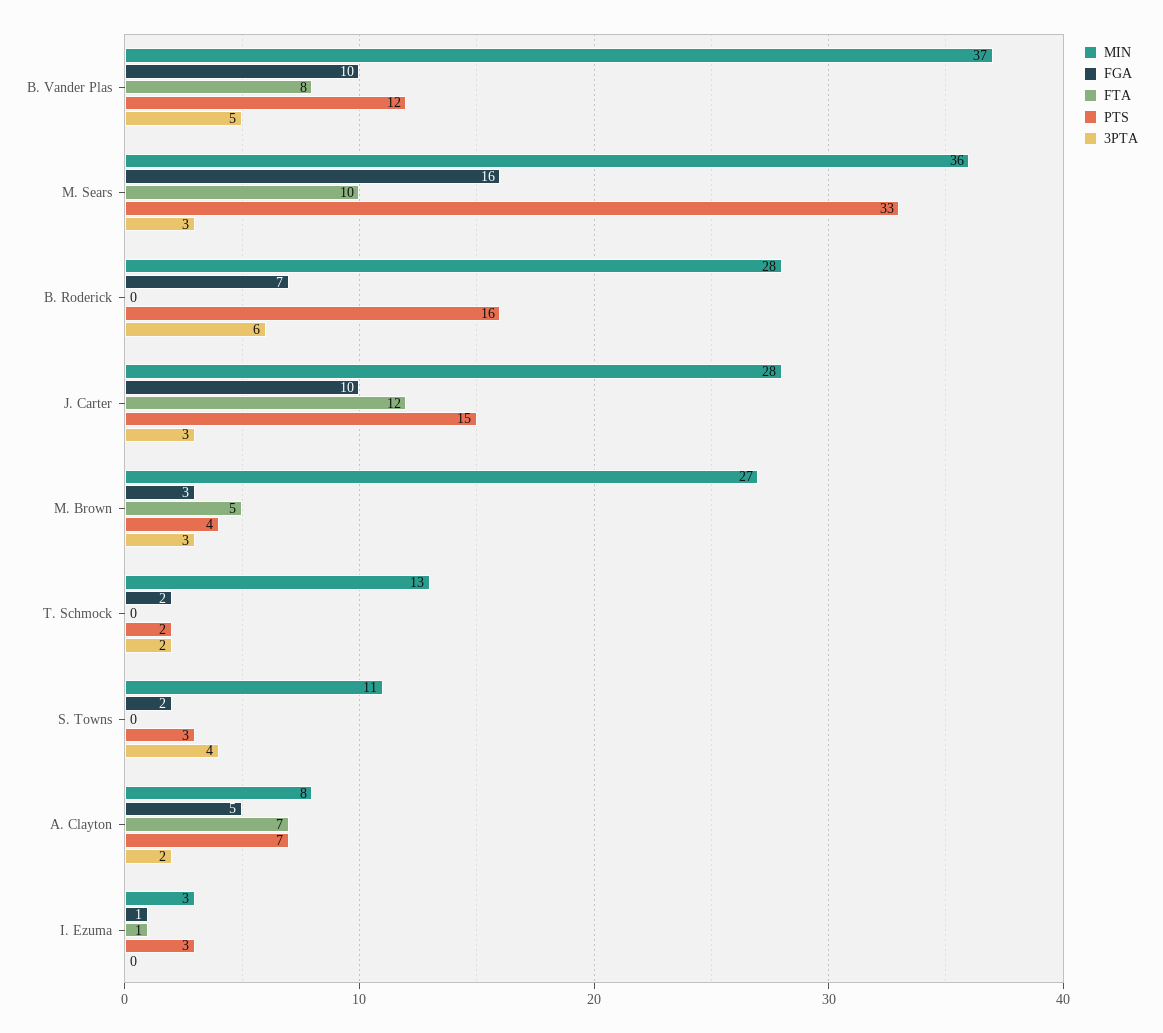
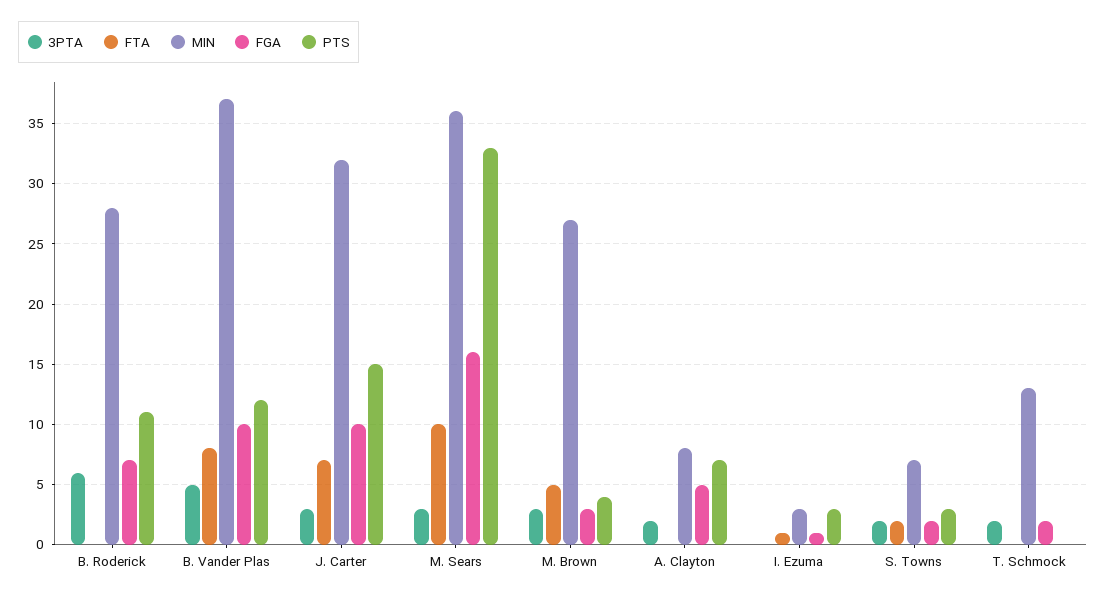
PTS, B. Roderick: 16 -> 11
MIN, J. Carter: 28 -> 32
FTA, J. Carter: 12 -> 7
PTS, T. Schmock: 2 -> 0
MIN, S. Towns: 11 -> 7
FTA, S. Towns: 0 -> 2
3PTA, S. Towns: 4 -> 2
FTA, A. Clayton: 7 -> 0

